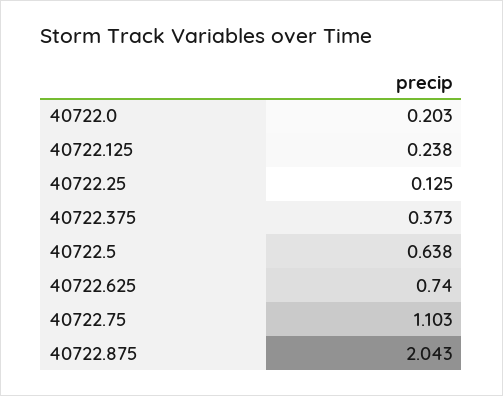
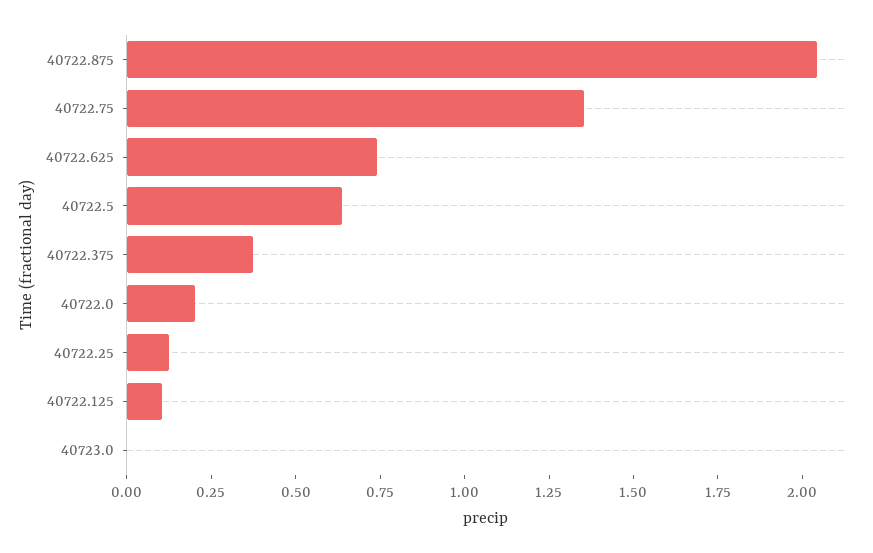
40722.125: 0.238 -> 0.1
40722.75: 1.103 -> 1.35
40723.0: none -> 0

